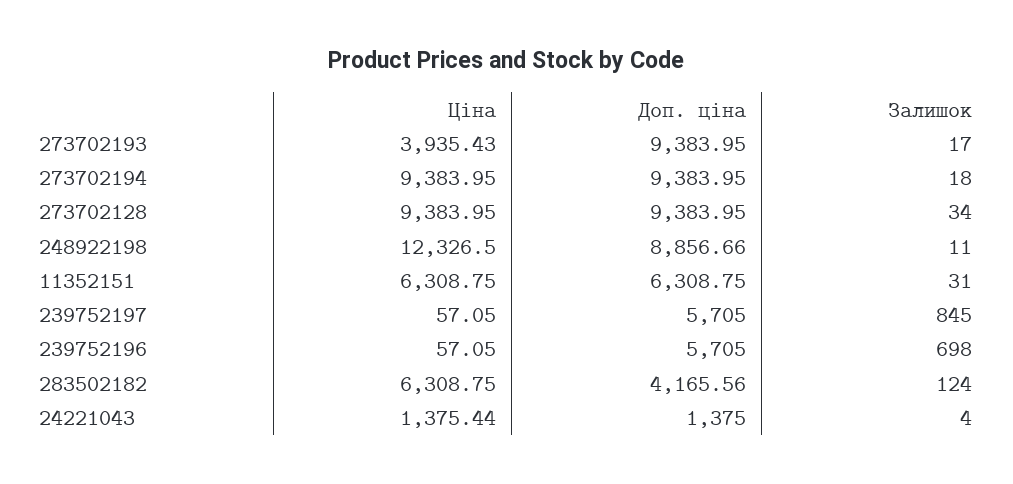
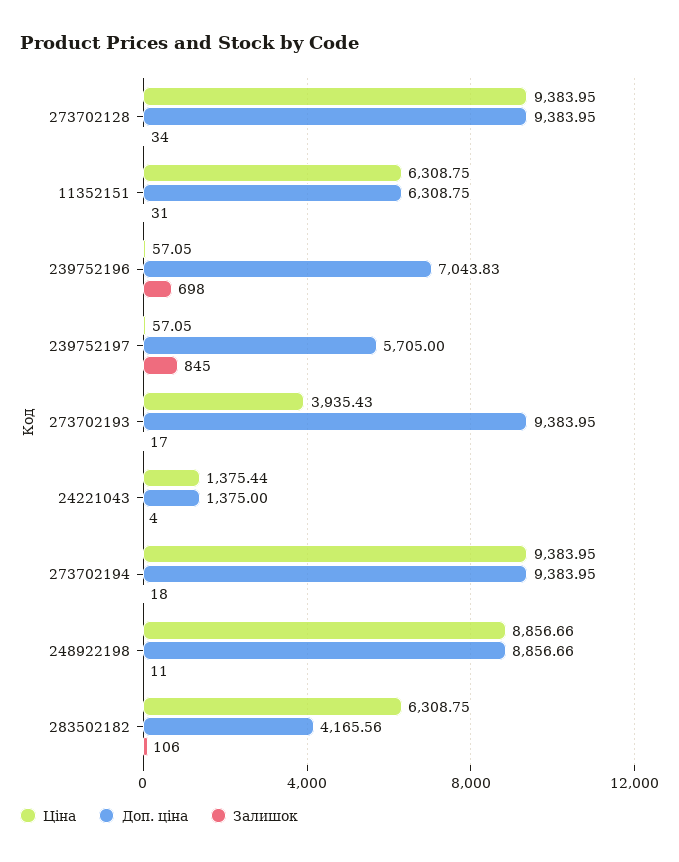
Ціна, 248922198: 12326.5 -> 8856.66
Доп. ціна, 239752196: 5705 -> 7043.83
Залишок, 283502182: 124 -> 106

